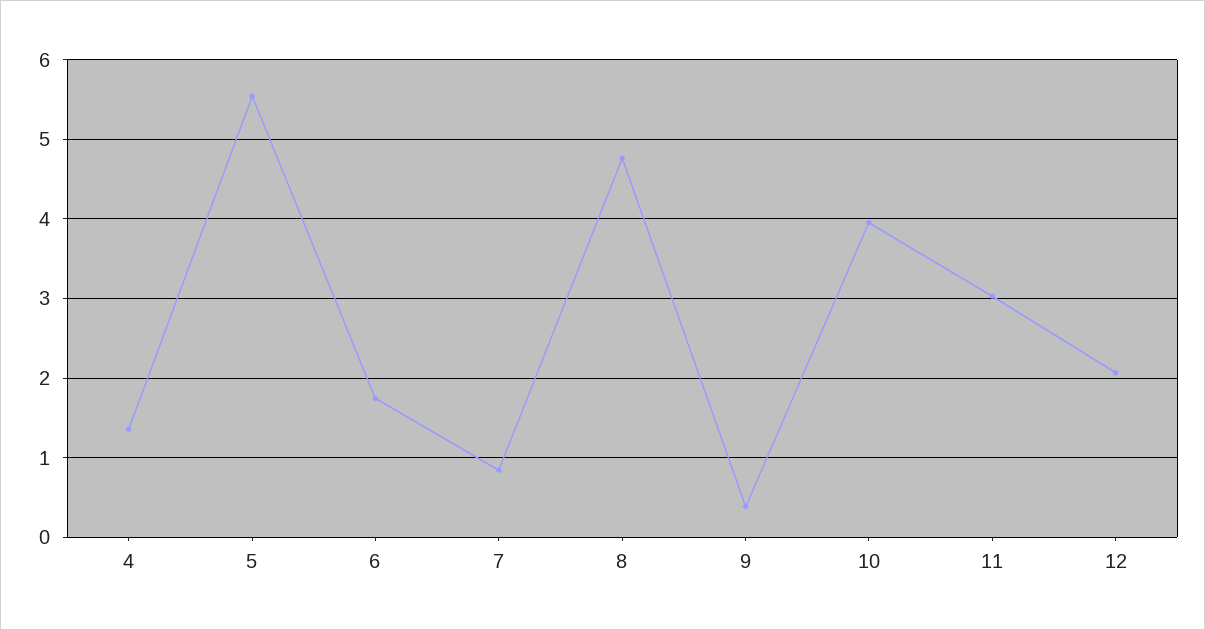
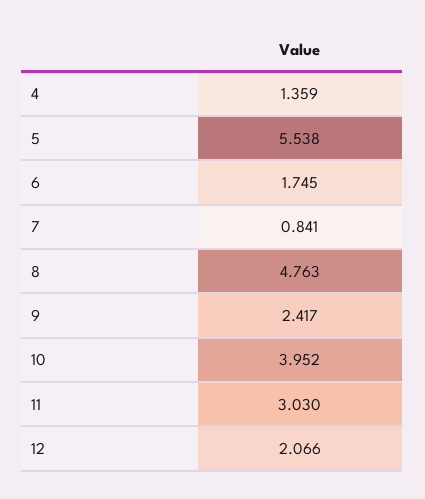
9: 0.4 -> 2.417

